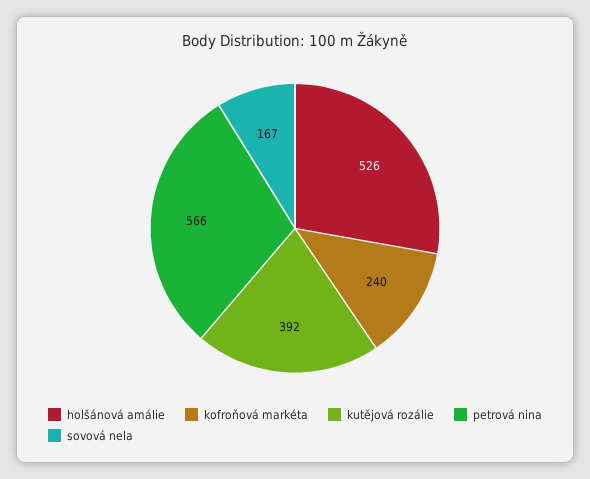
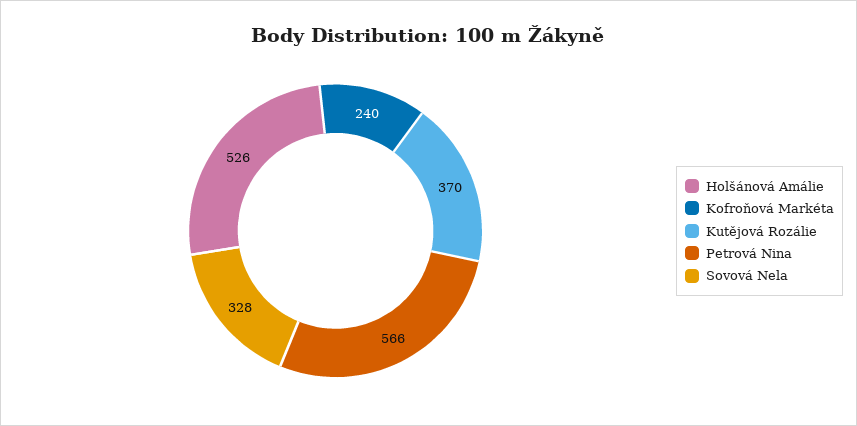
kutějová rozálie: 392 -> 370
sovová nela: 167 -> 328

